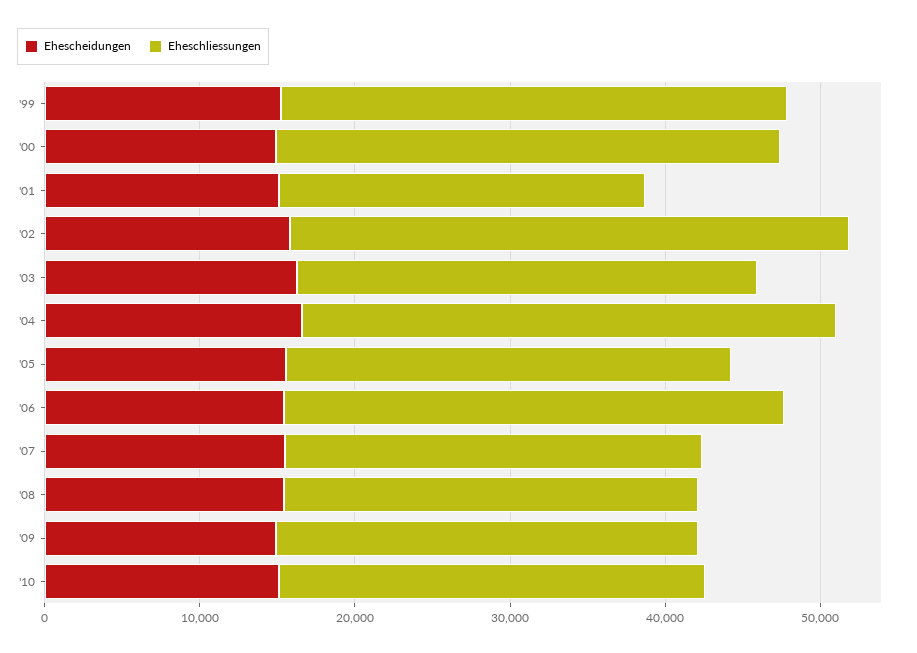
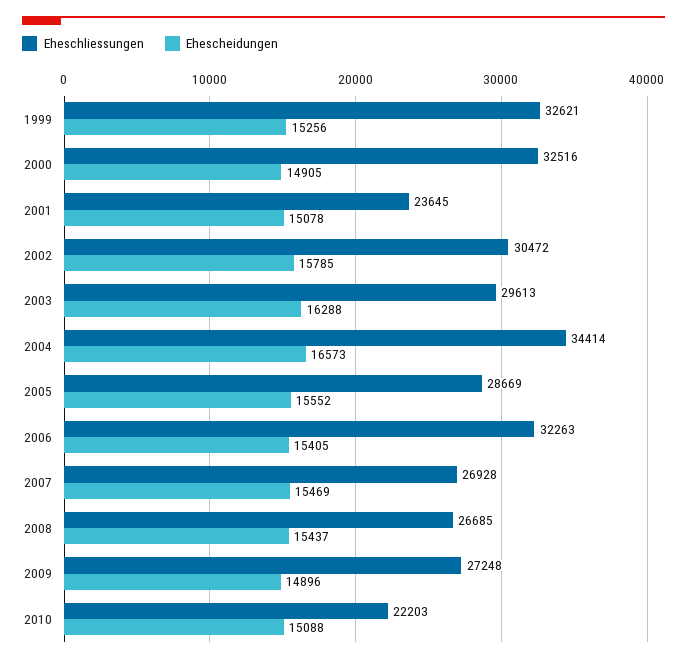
Eheschliessungen, '02: 36000 -> 30472
Eheschliessungen, '10: 28000 -> 22203

